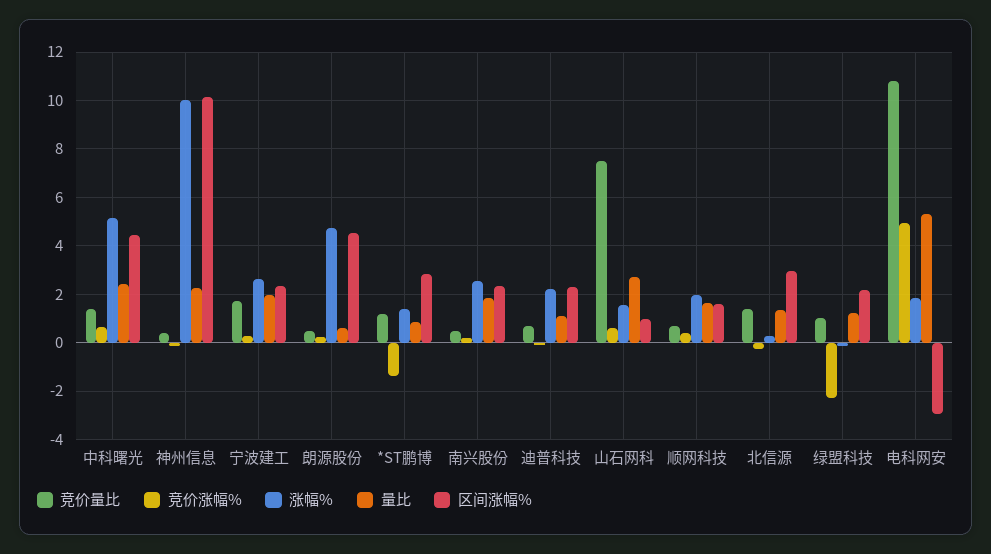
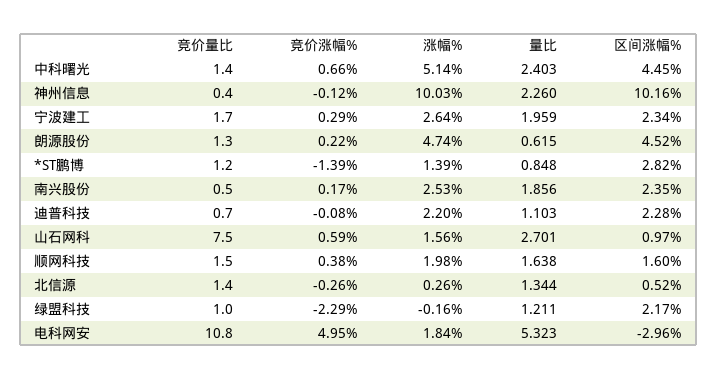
竞价量比, 朗源股份: 0.5 -> 1.3
竞价量比, 顺网科技: 0.75 -> 1.5
区间涨幅%, 北信源: 3 -> 0.52

